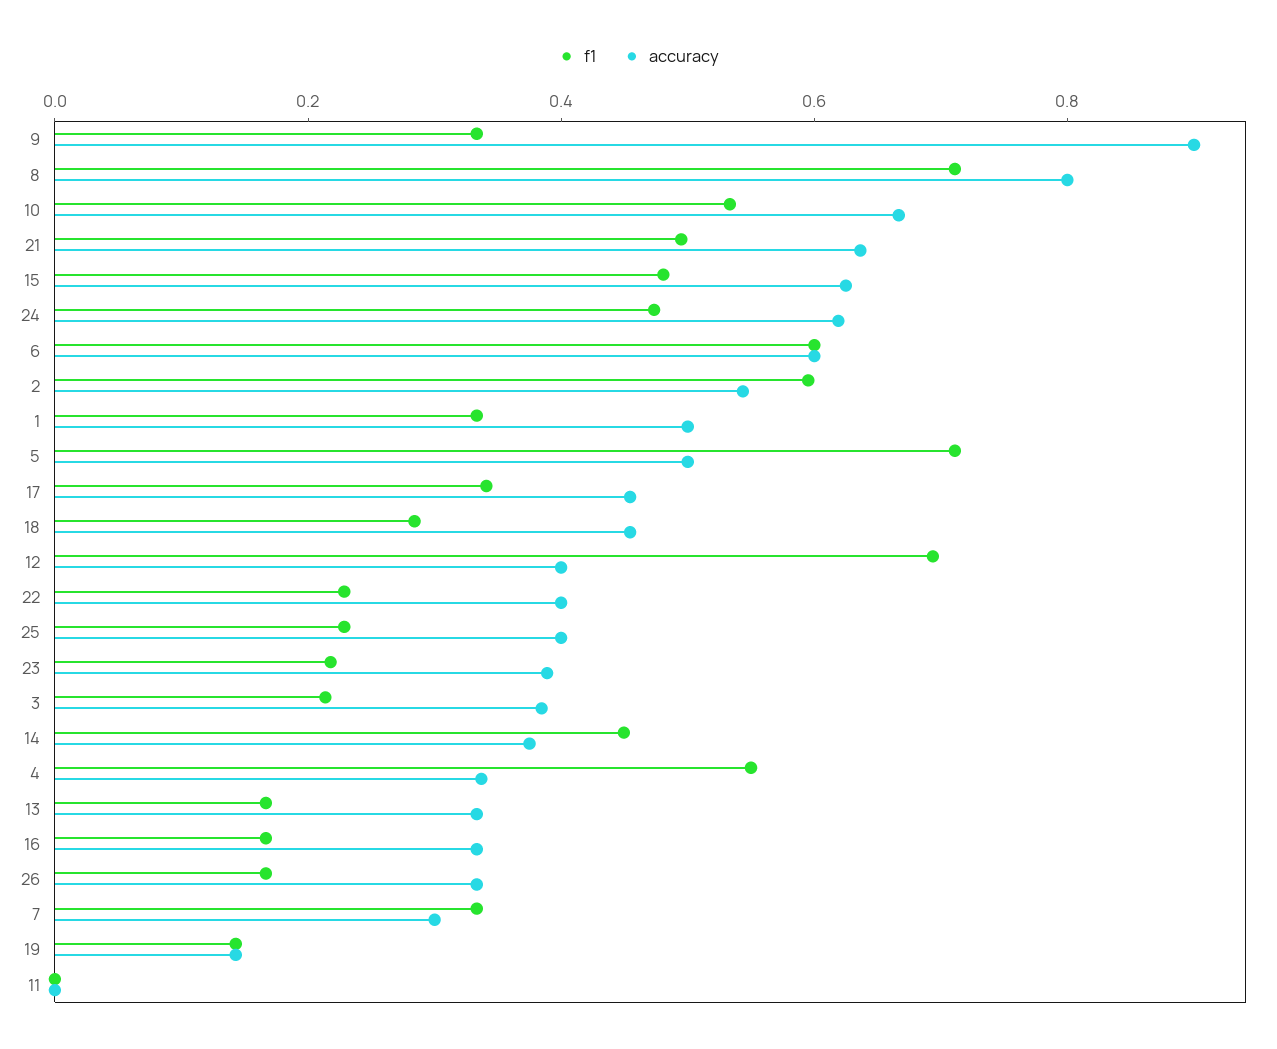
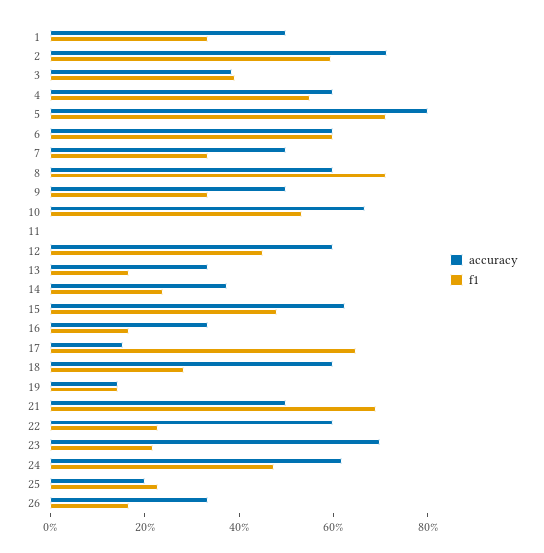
accuracy, 9: 0.9 -> 0.5
accuracy, 8: 0.8 -> 0.6
f1, 21: 0.5 -> 0.7
accuracy, 21: 0.65 -> 0.5
accuracy, 2: 0.55 -> 0.7
accuracy, 5: 0.5 -> 0.8
f1, 17: 0.35 -> 0.65
accuracy, 17: 0.45 -> 0.15
accuracy, 18: 0.45 -> 0.6
f1, 12: 0.7 -> 0.45
accuracy, 12: 0.4 -> 0.6
accuracy, 22: 0.4 -> 0.6
accuracy, 25: 0.4 -> 0.2
accuracy, 23: 0.4 -> 0.7
f1, 3: 0.2 -> 0.4
f1, 14: 0.45 -> 0.25
accuracy, 4: 0.35 -> 0.6
accuracy, 7: 0.3 -> 0.5

